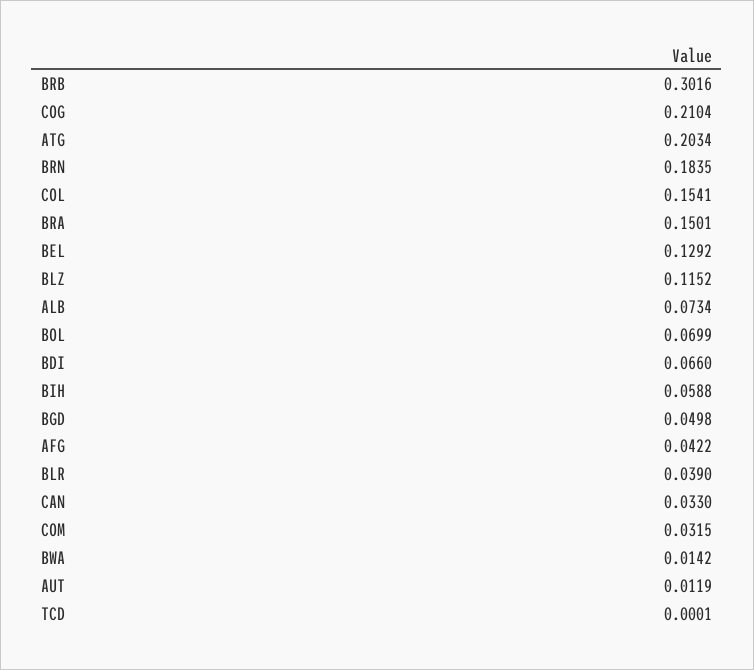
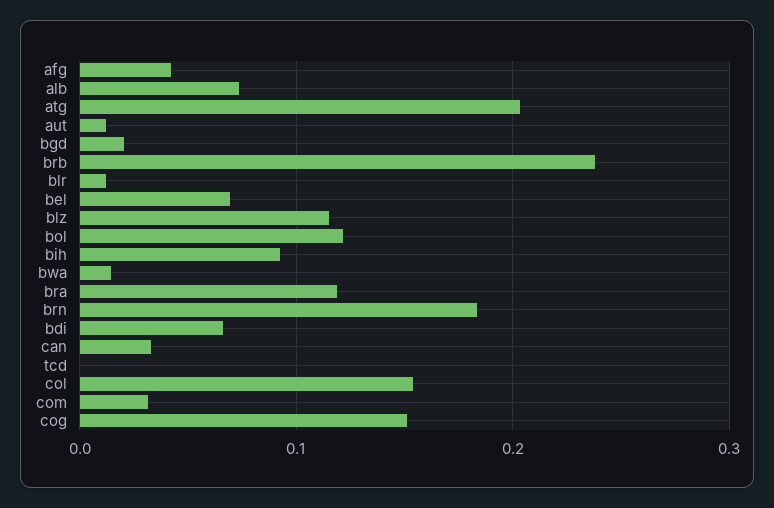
BRB: 0.3016 -> 0.24
COG: 0.2104 -> 0.15
BRA: 0.1501 -> 0.12
BEL: 0.1292 -> 0.07
BOL: 0.0699 -> 0.12
BIH: 0.0588 -> 0.09
BGD: 0.0498 -> 0.02
BLR: 0.039 -> 0.01

